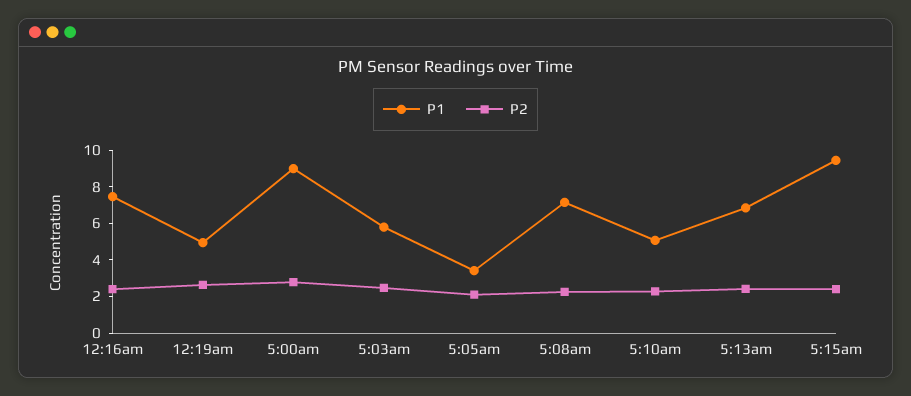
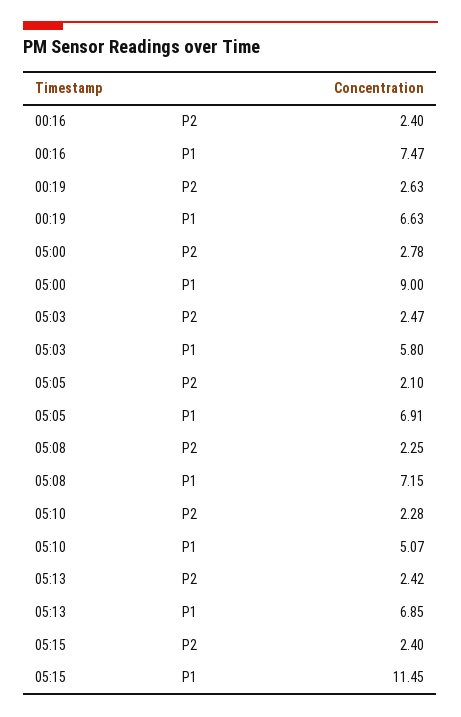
P1, 12:19am: 5 -> 6.63
P1, 5:05am: 3.5 -> 6.91
P1, 5:15am: 9.5 -> 11.45

